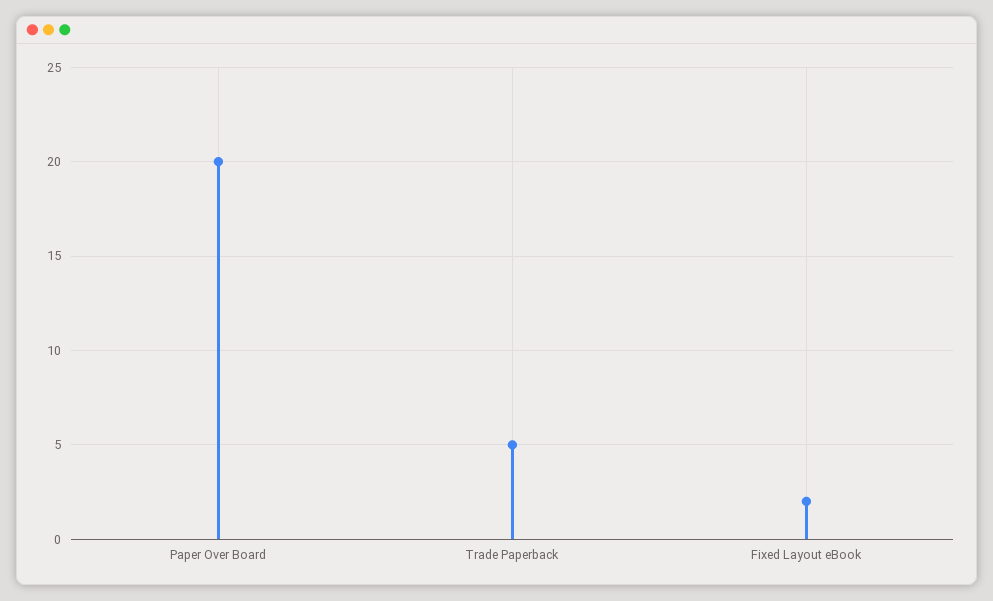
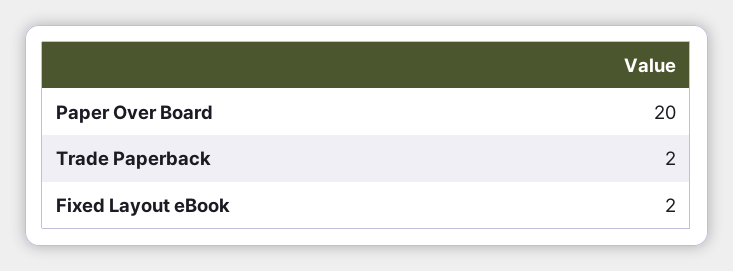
Trade Paperback: 5 -> 2

